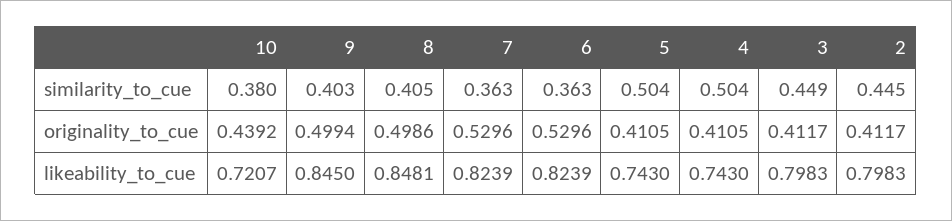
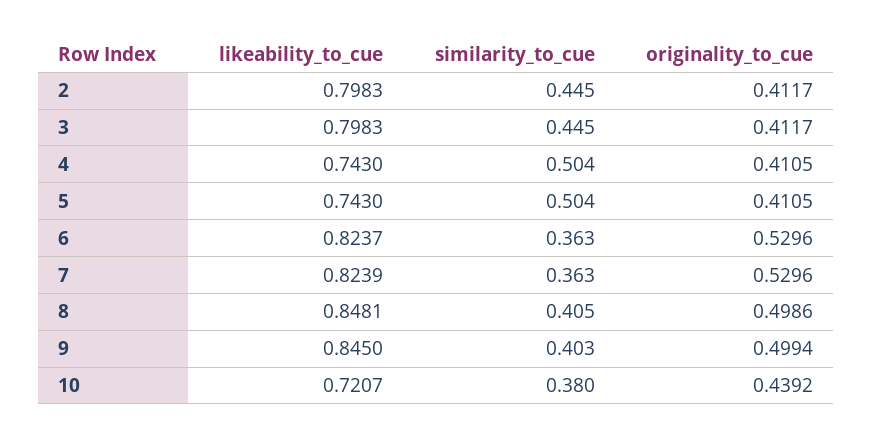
3, similarity_to_cue: 0.449 -> 0.445
6, likeability_to_cue: 0.8239 -> 0.8237

